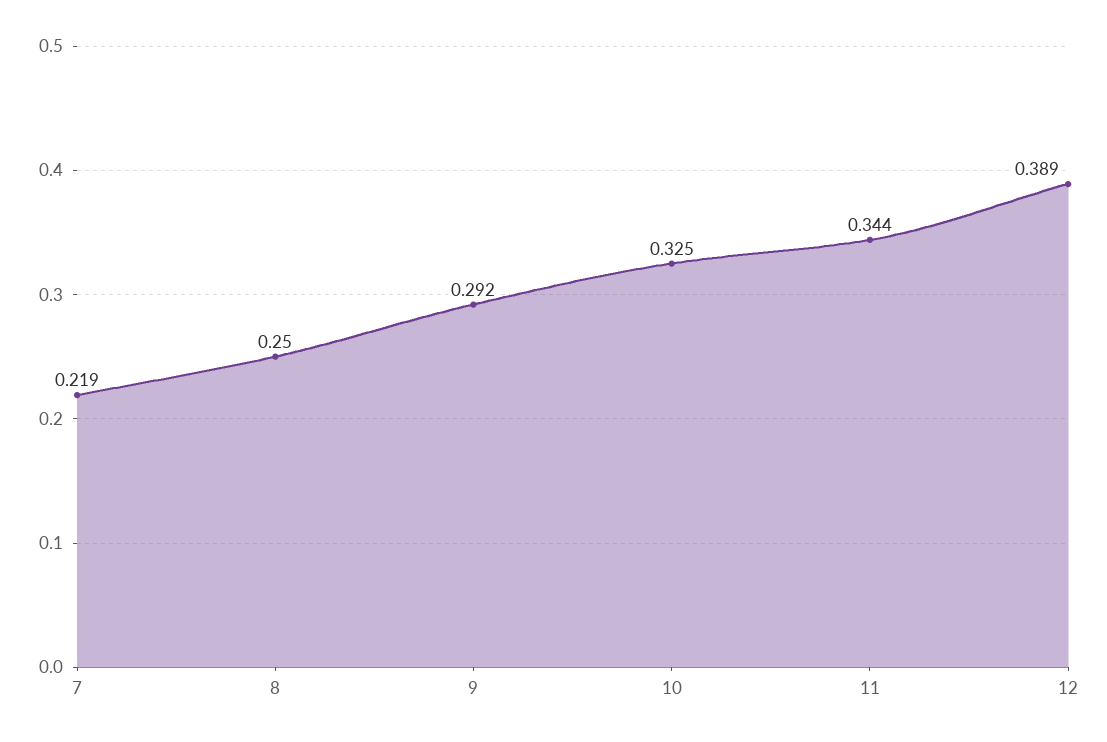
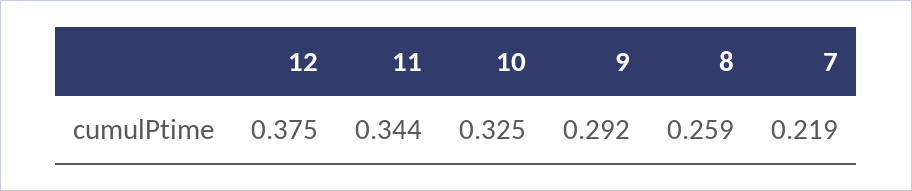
8: 0.25 -> 0.259
12: 0.389 -> 0.375

